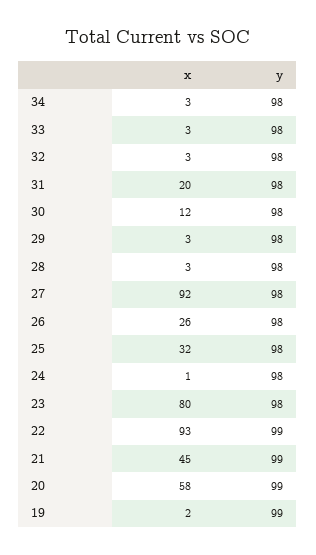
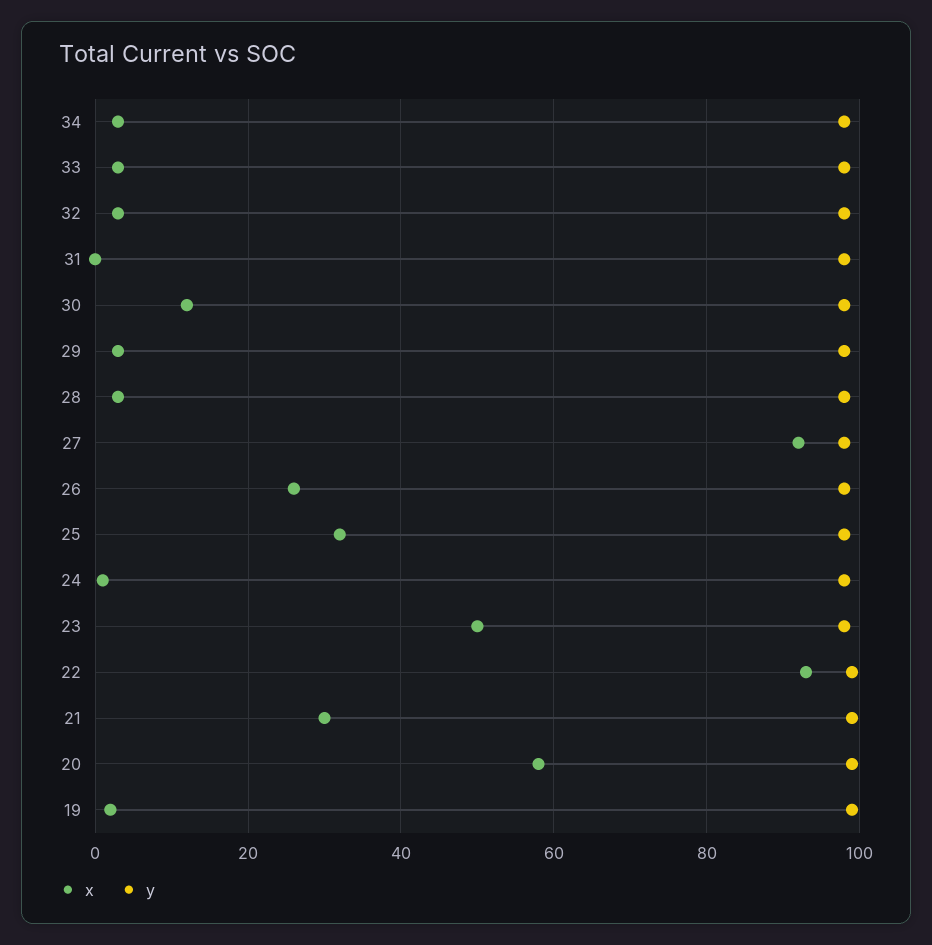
x, 31: 20 -> 0
x, 23: 80 -> 50
x, 21: 45 -> 30

